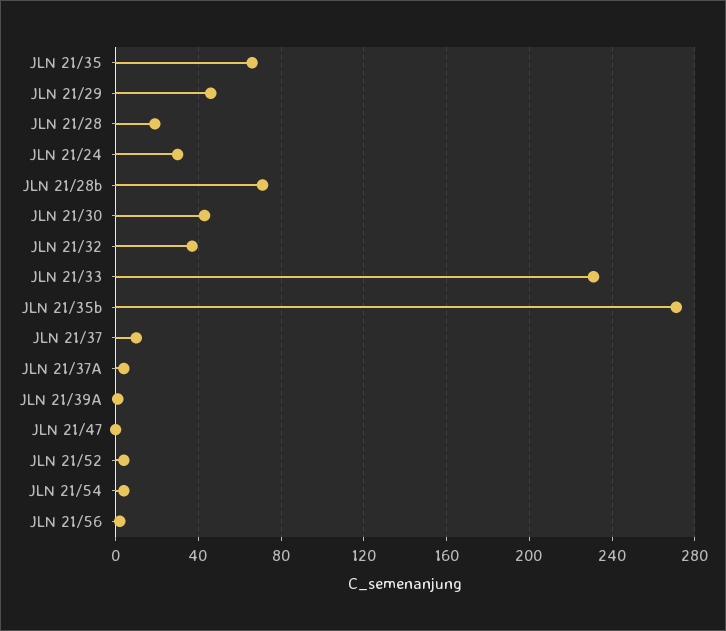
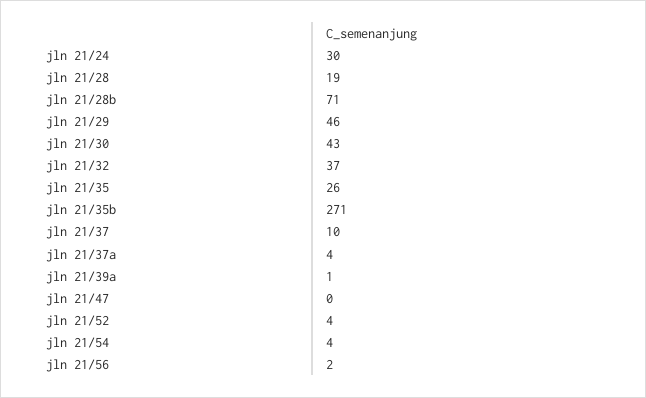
JLN 21/35: 65 -> 26
JLN 21/33: 230 -> none

